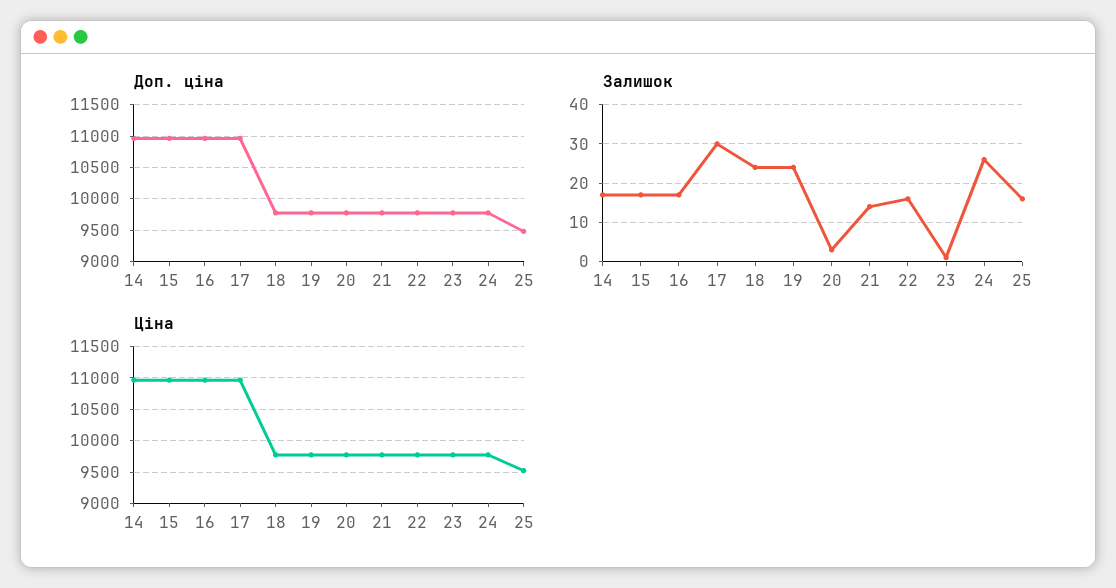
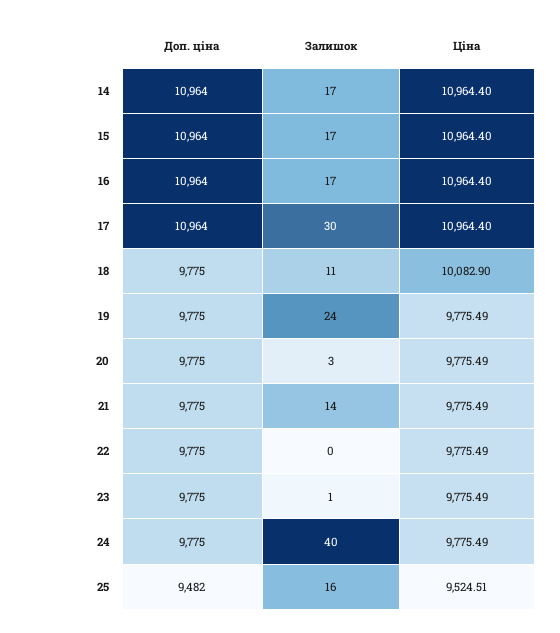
Залишок, 18: 25 -> 11
Залишок, 22: 15 -> 0
Залишок, 24: 25 -> 40
Ціна, 18: 9800 -> 10082.9

